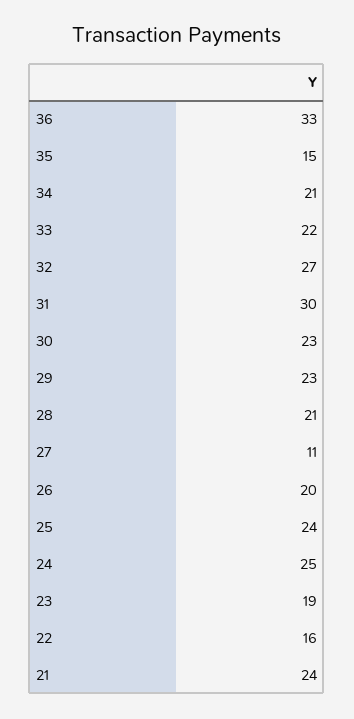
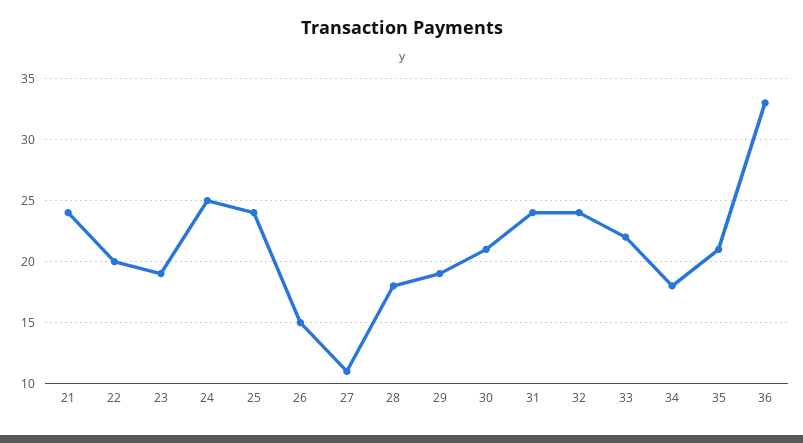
35: 15 -> 21
34: 21 -> 18
32: 27 -> 24
31: 30 -> 24
30: 23 -> 21
29: 23 -> 19
28: 21 -> 18
26: 20 -> 15
22: 16 -> 20

